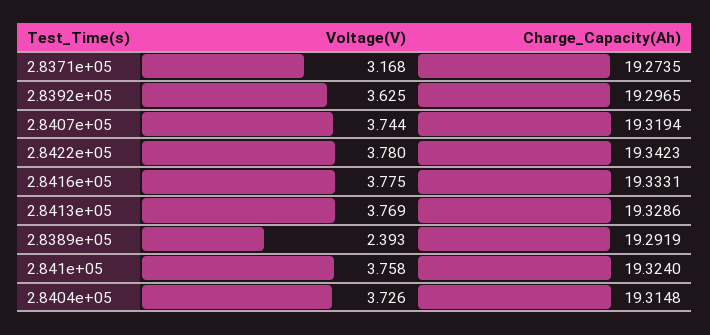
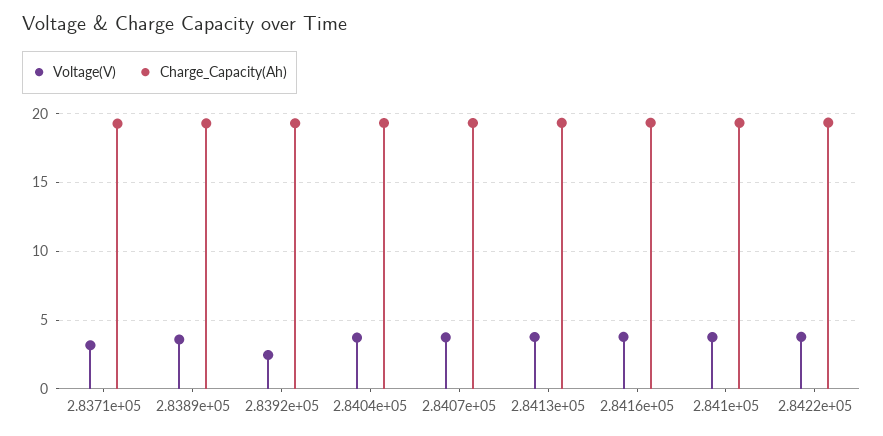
Voltage(V), 2.8392e+05: 3.625 -> 2.5
Voltage(V), 2.8389e+05: 2.393 -> 3.5

